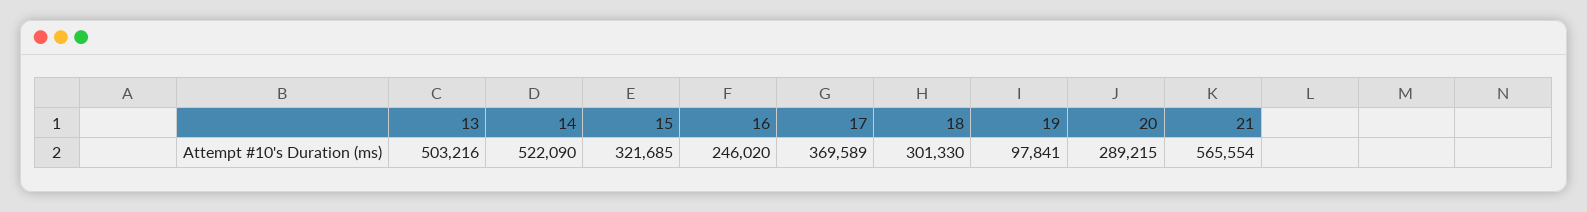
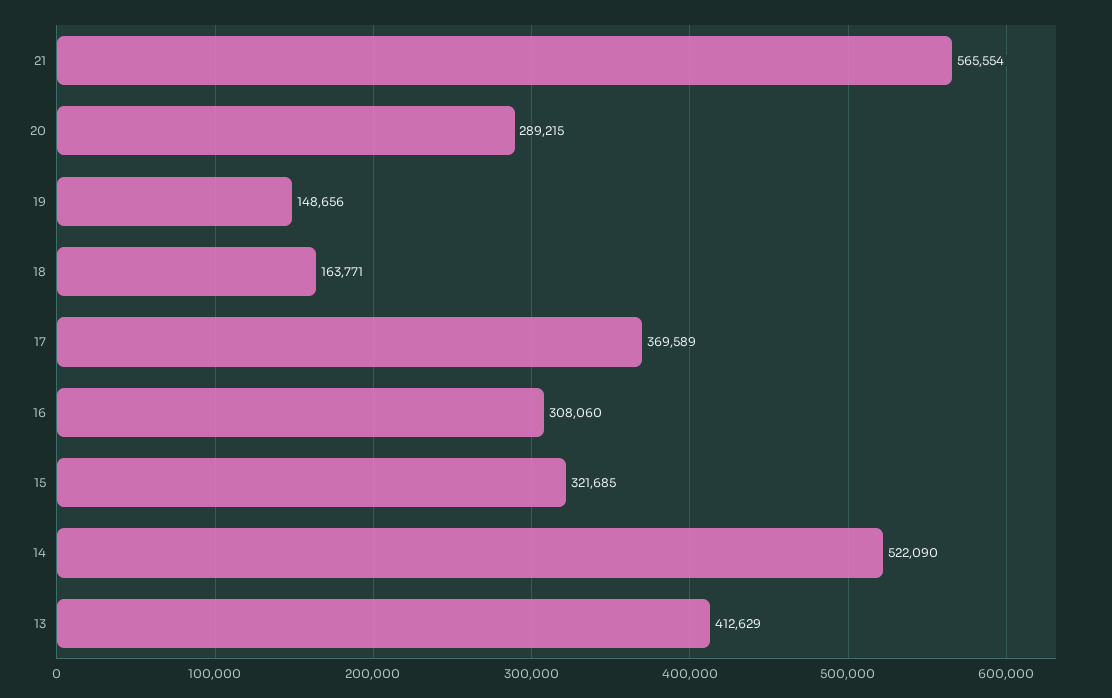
13: 503216 -> 412629
16: 246020 -> 308060
18: 301330 -> 163771
19: 97841 -> 148656

